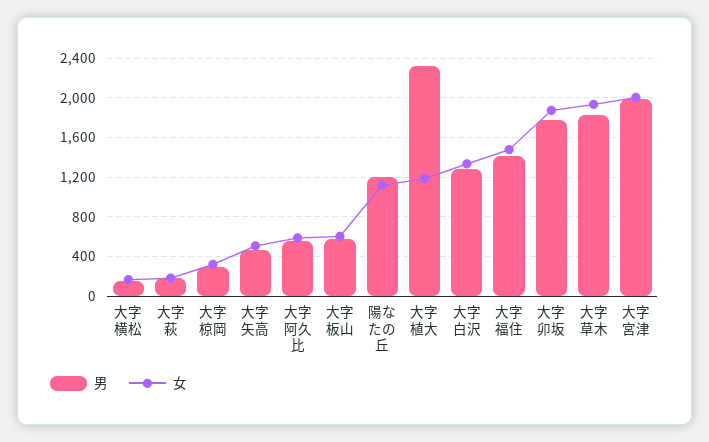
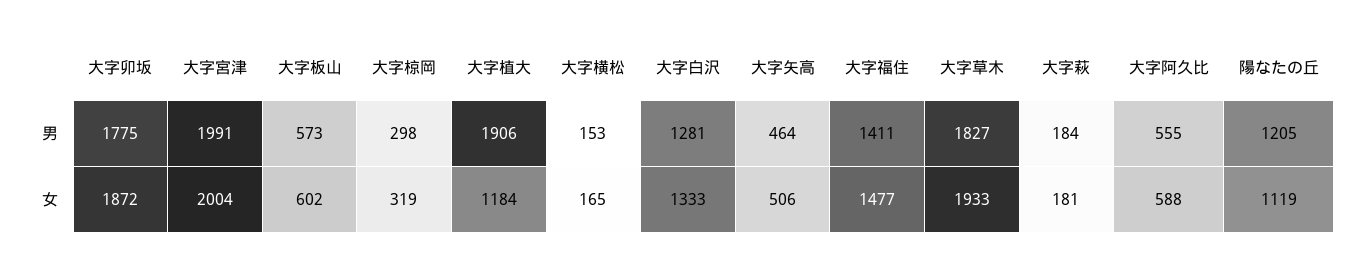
男, 大字植大: 2300 -> 1906

